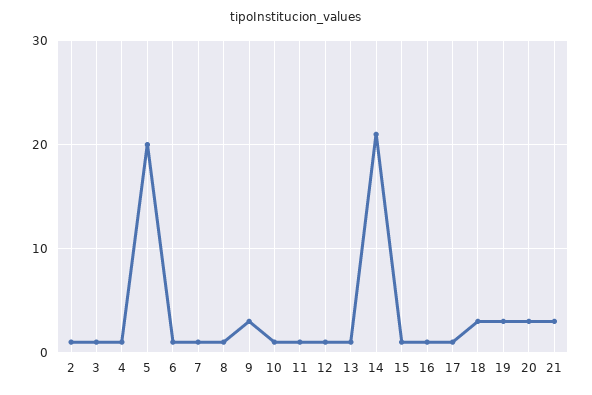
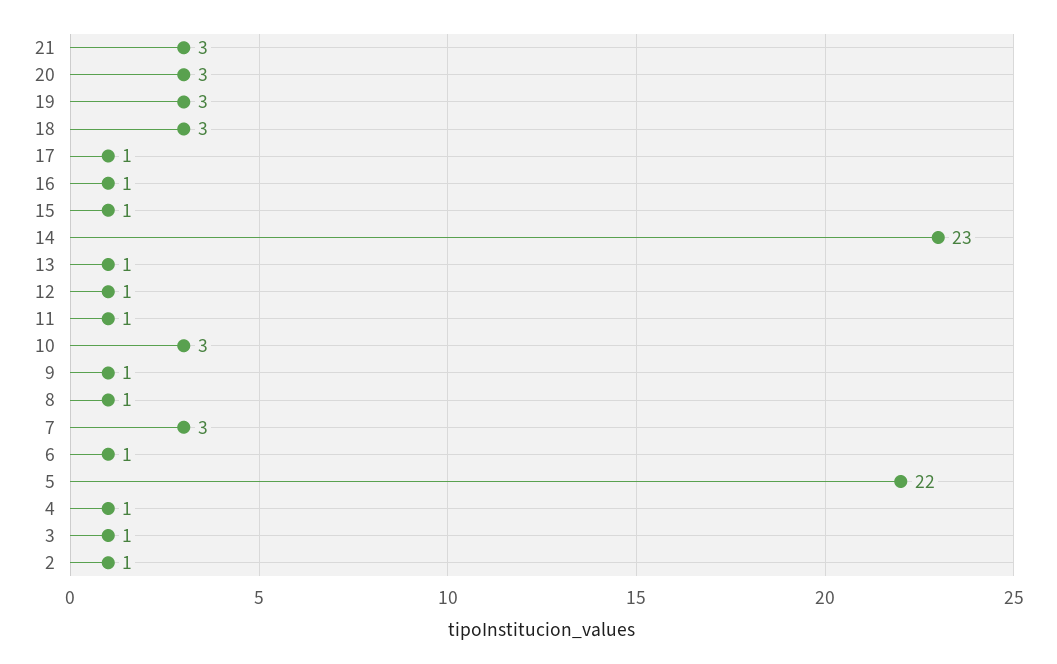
5: 20 -> 22
7: 1 -> 3
9: 3 -> 1
10: 1 -> 3
14: 21 -> 23

